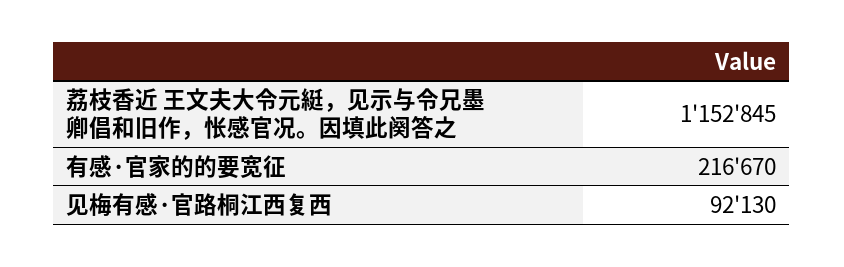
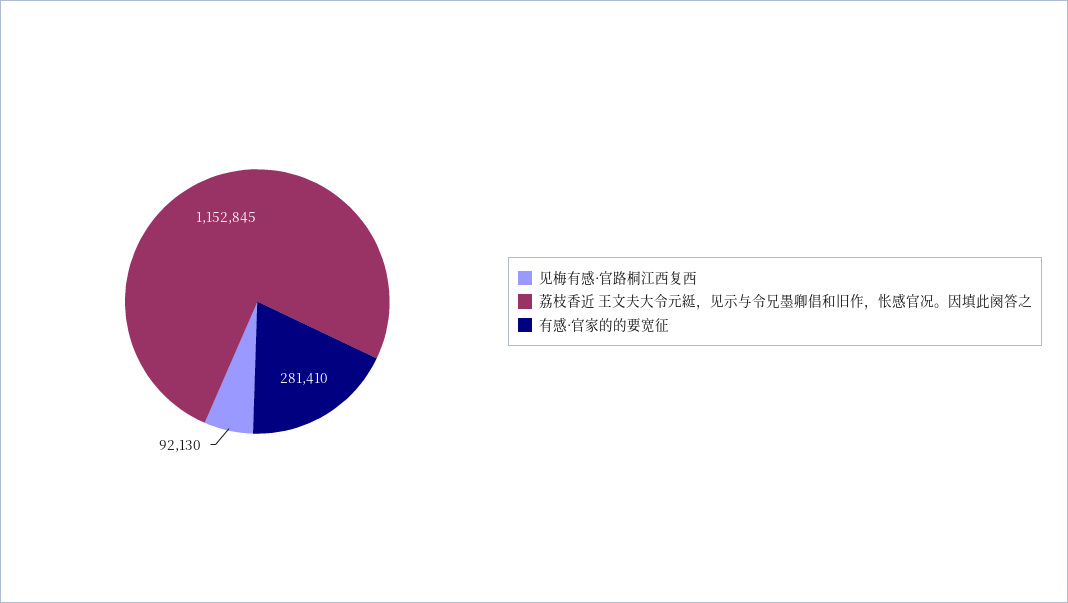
有感·官家的的要宽征: 216670 -> 281410

